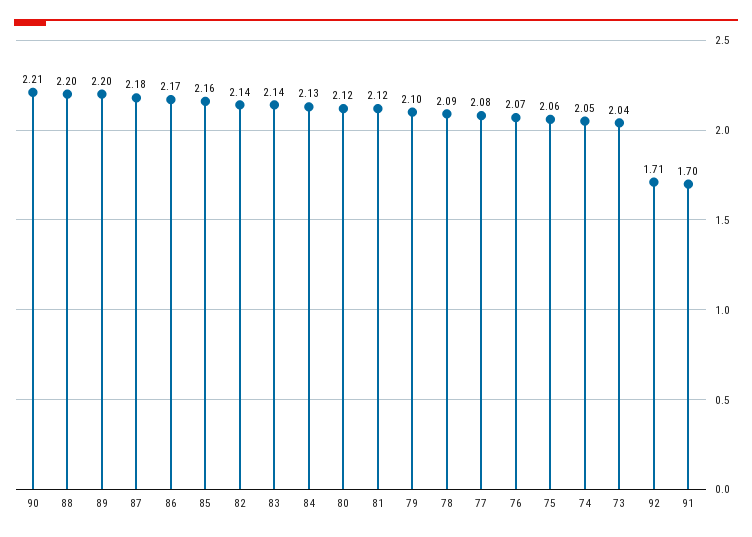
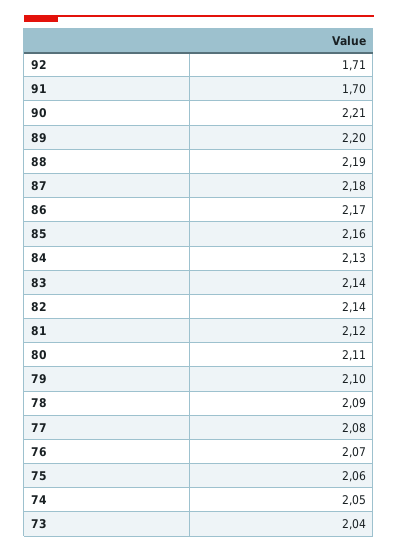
88: 2.2 -> 2.19
80: 2.12 -> 2.11

